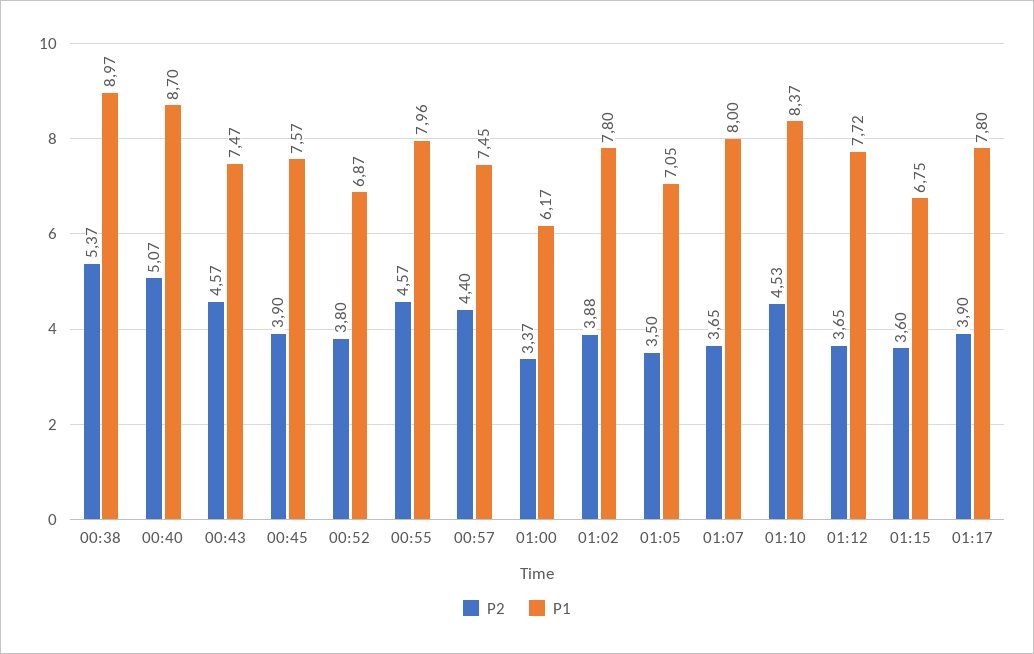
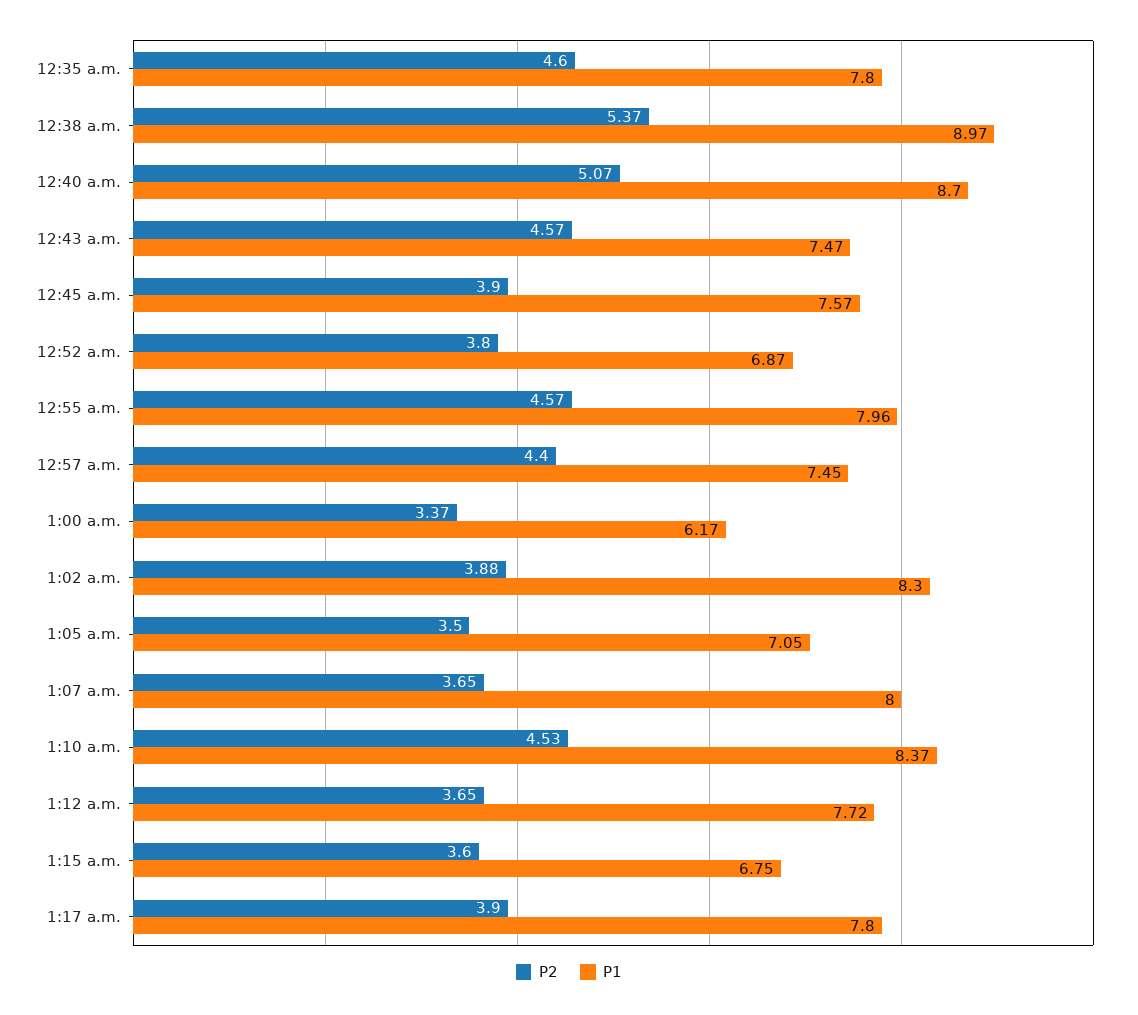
P1, 01:02: 7.8 -> 8.3
P2, 12:35 a.m.: none -> 4.6
P1, 12:35 a.m.: none -> 7.8

